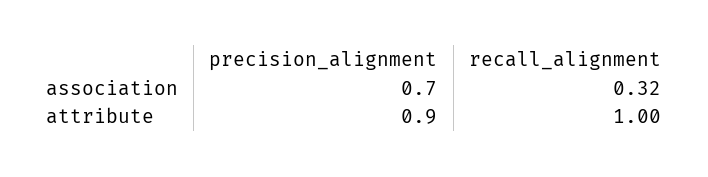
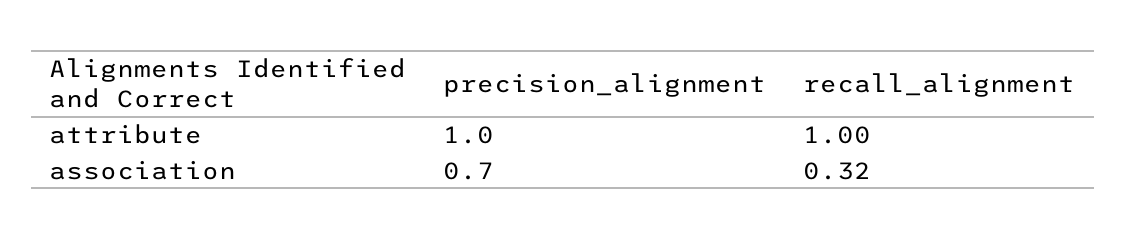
precision_alignment, attribute: 0.9 -> 1

